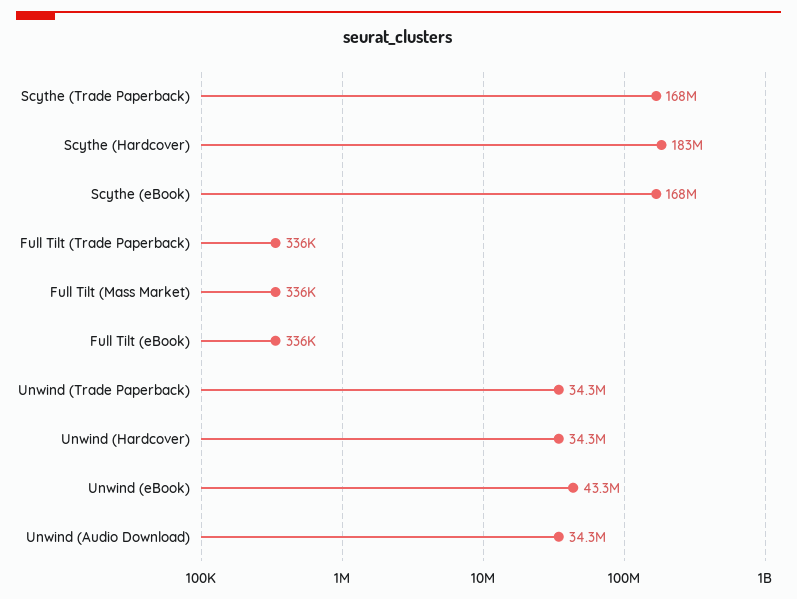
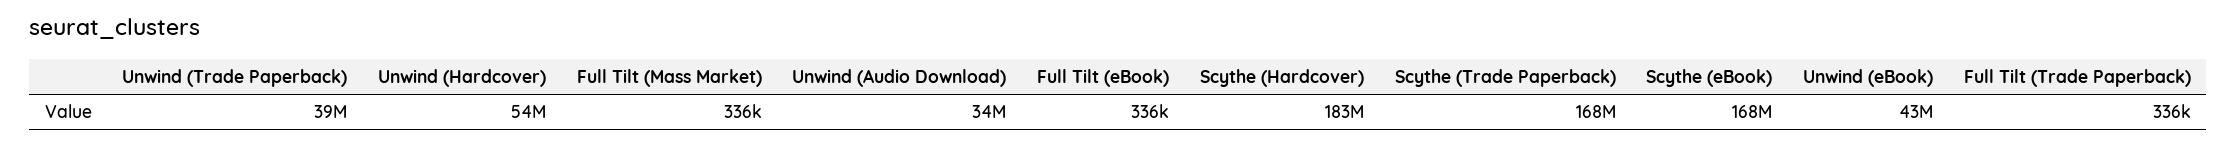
Unwind (Trade Paperback): 34300000 -> 39000000
Unwind (Hardcover): 34300000 -> 54000000

